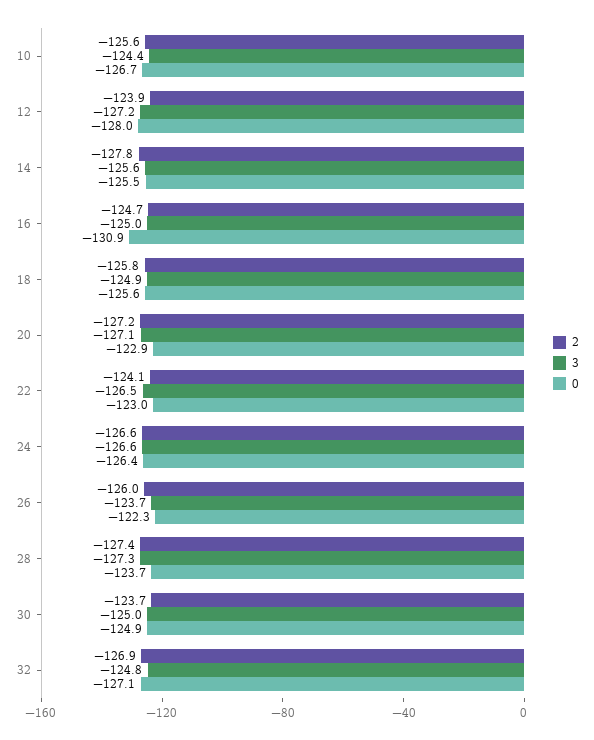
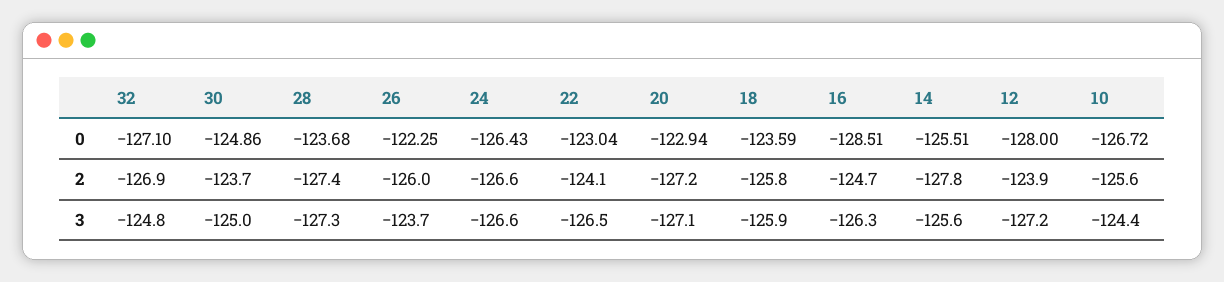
3, 16: -125 -> -126.3
0, 16: -130.9 -> -128.51
3, 18: -124.9 -> -125.9
0, 18: -125.6 -> -123.59

